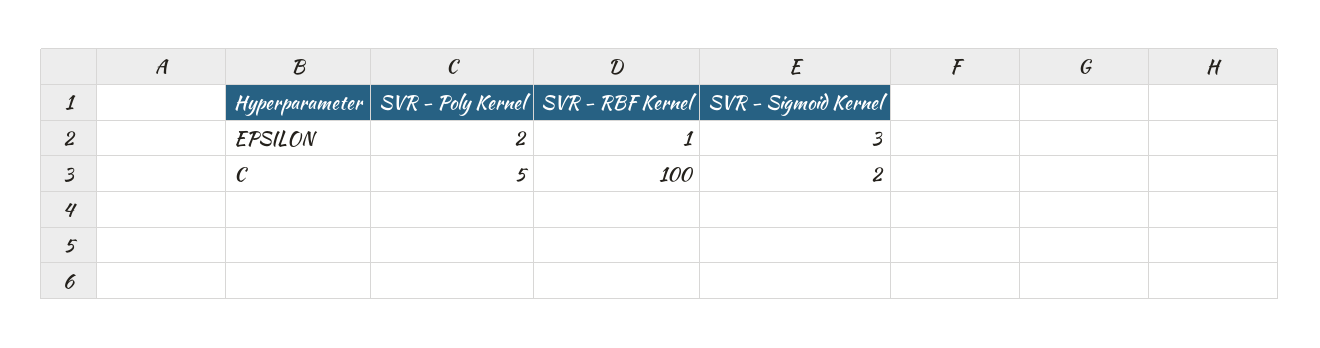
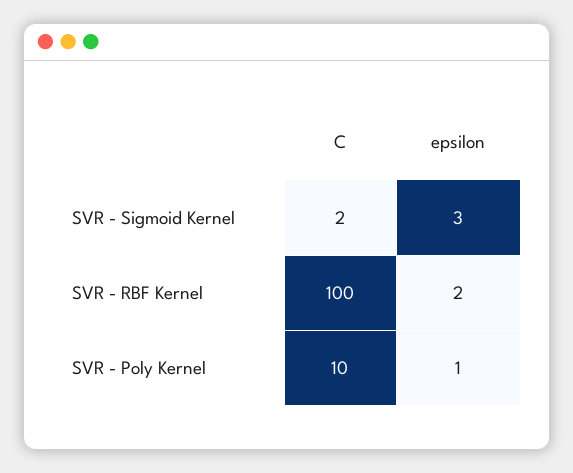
SVR - Poly Kernel, EPSILON: 2 -> 1
SVR - RBF Kernel, EPSILON: 1 -> 2
SVR - Poly Kernel, C: 5 -> 10

